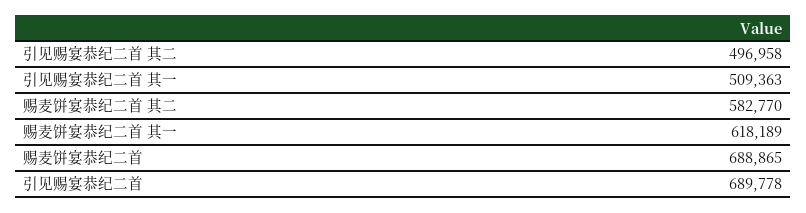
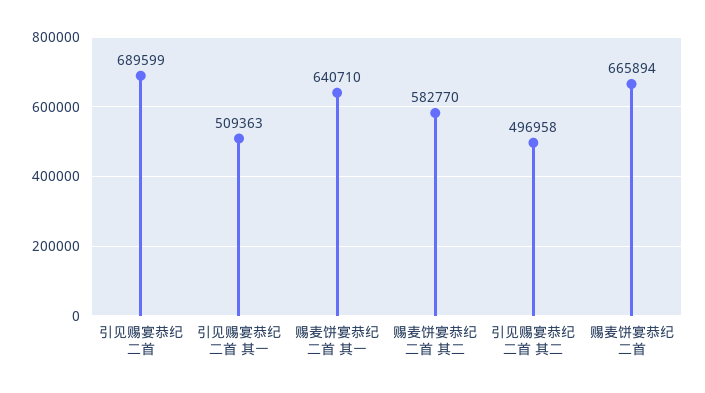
赐麦饼宴恭纪二首 其一: 618189 -> 640710
赐麦饼宴恭纪二首: 688865 -> 665894
引见赐宴恭纪二首: 689778 -> 689599

